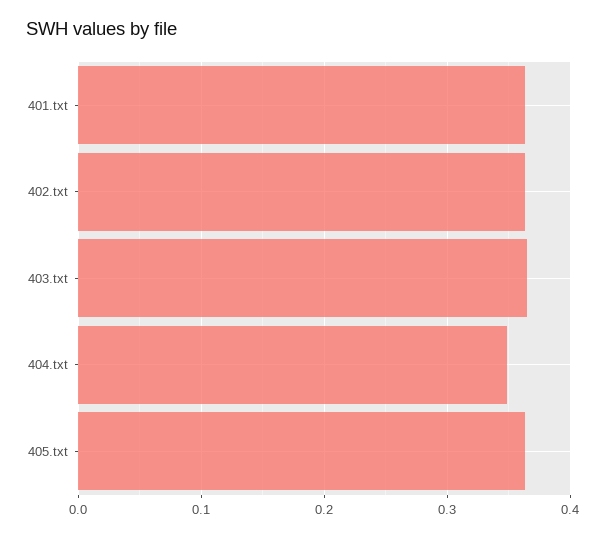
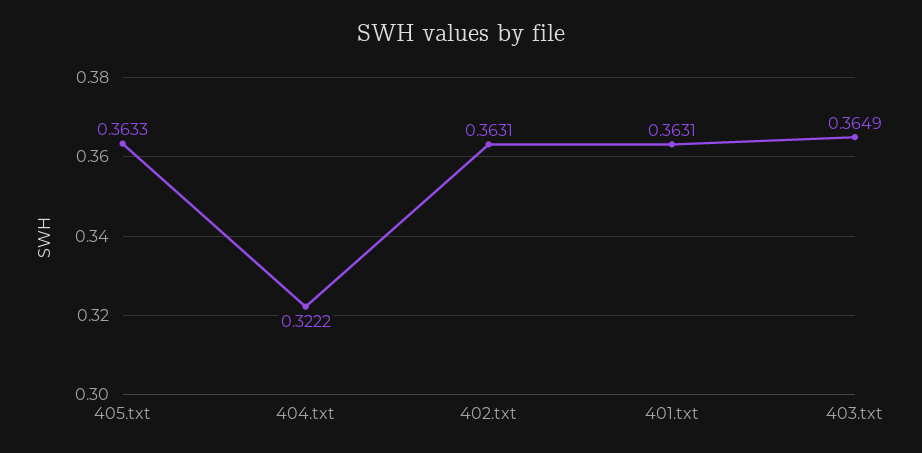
404.txt: 0.35 -> 0.3222

